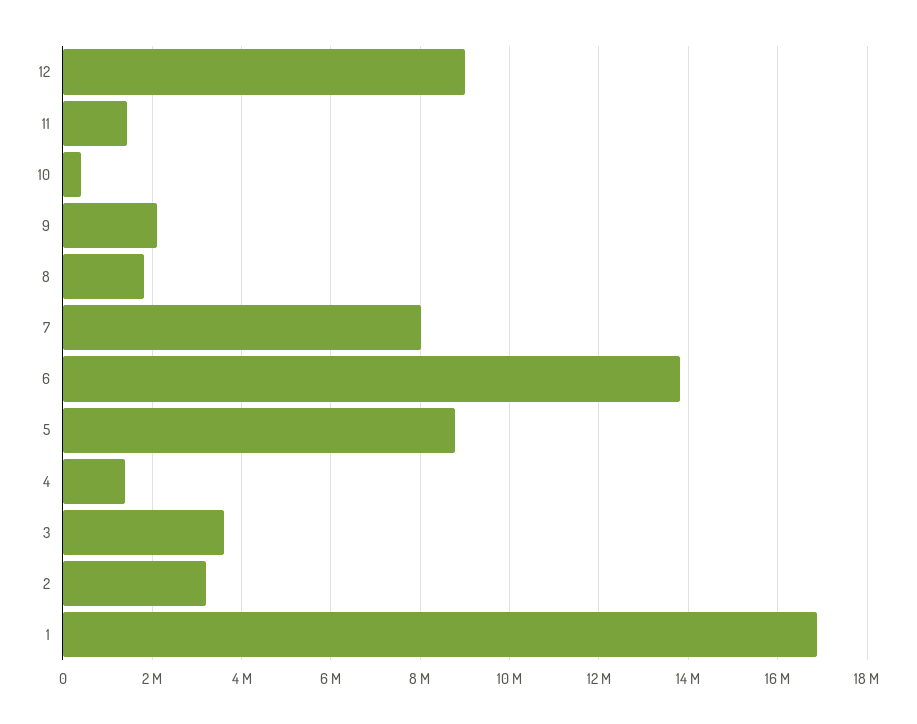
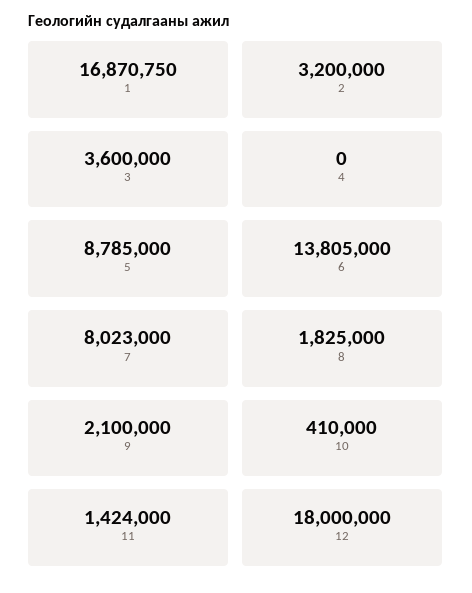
12: 9000000 -> 18000000
4: 1400000 -> 0

